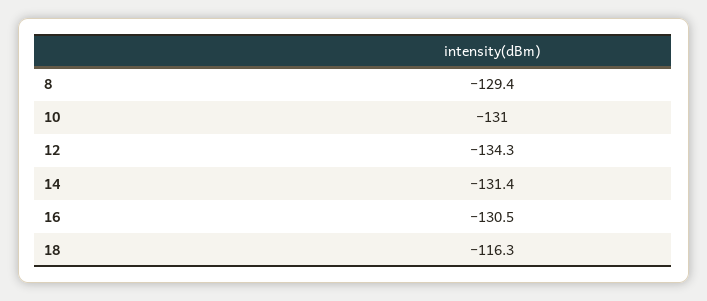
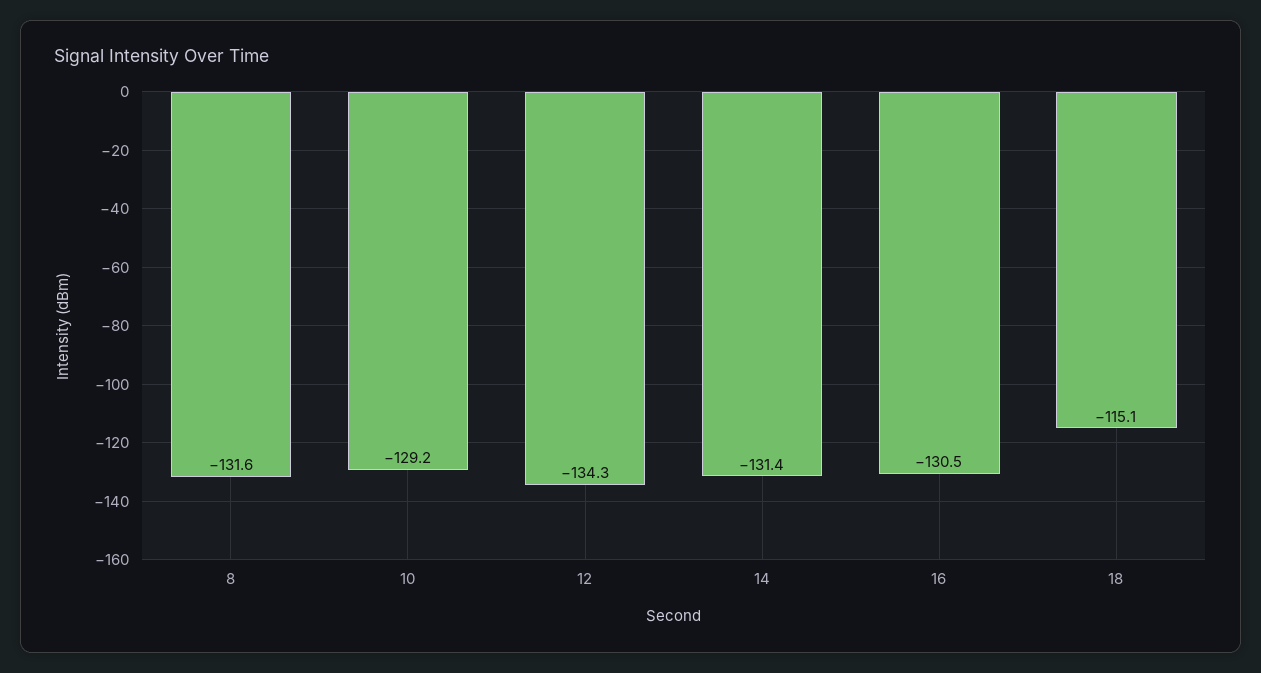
8: -129.4 -> -131.6
10: -131 -> -129.2
18: -116.3 -> -115.1

